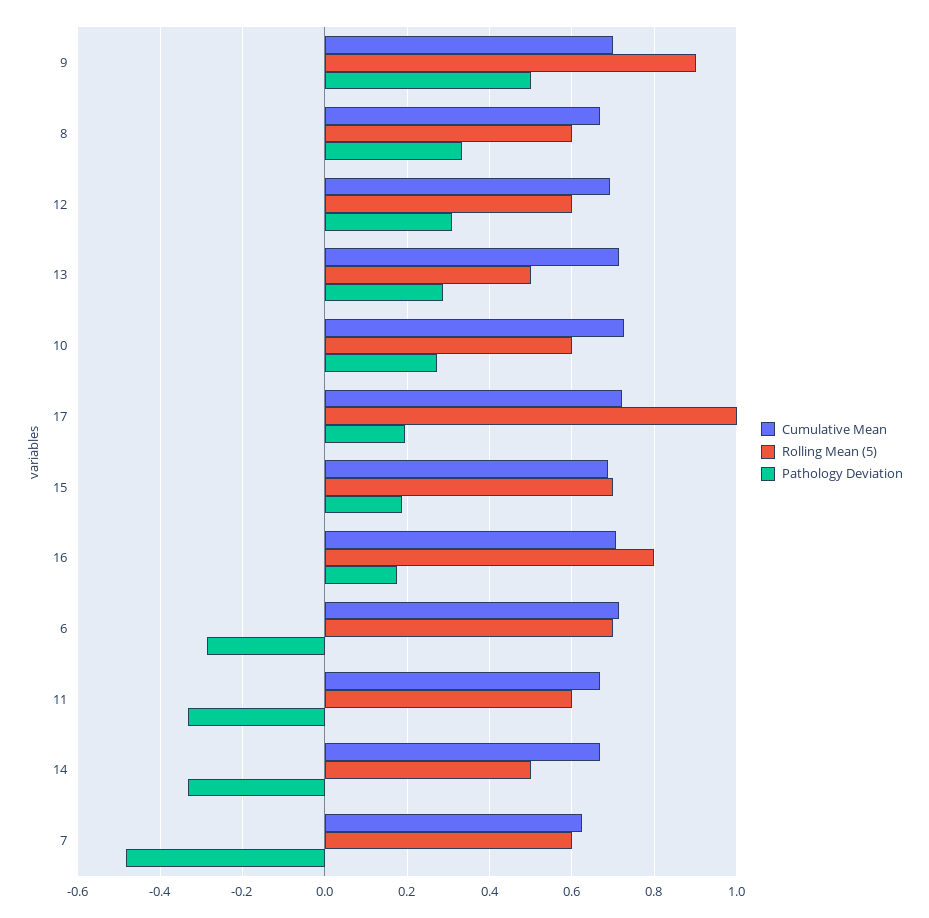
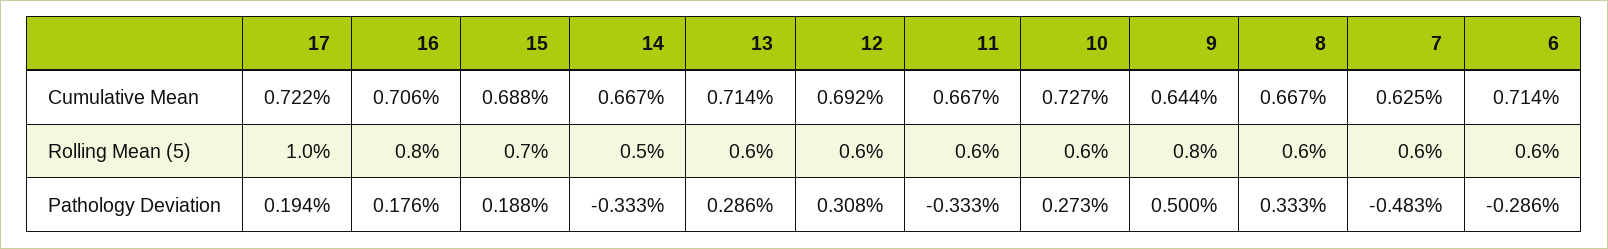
Cumulative Mean, 9: 0.7 -> 0.644
Rolling Mean (5), 9: 0.9 -> 0.8
Rolling Mean (5), 13: 0.5 -> 0.6
Rolling Mean (5), 6: 0.7 -> 0.6

